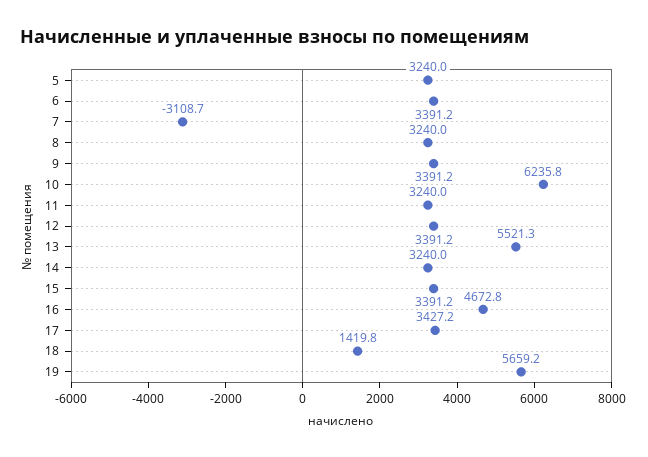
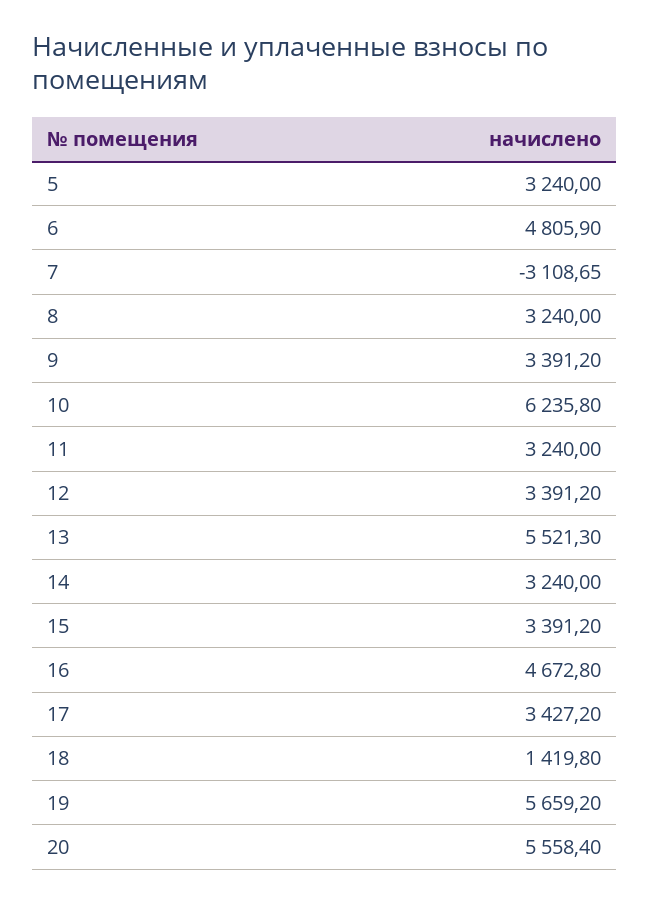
6: 3391.2 -> 4805.9
20: none -> 5558.4

